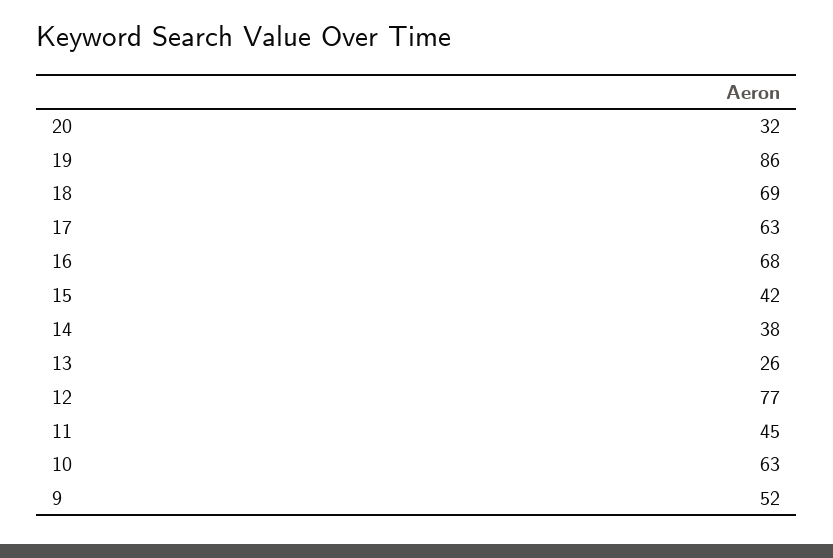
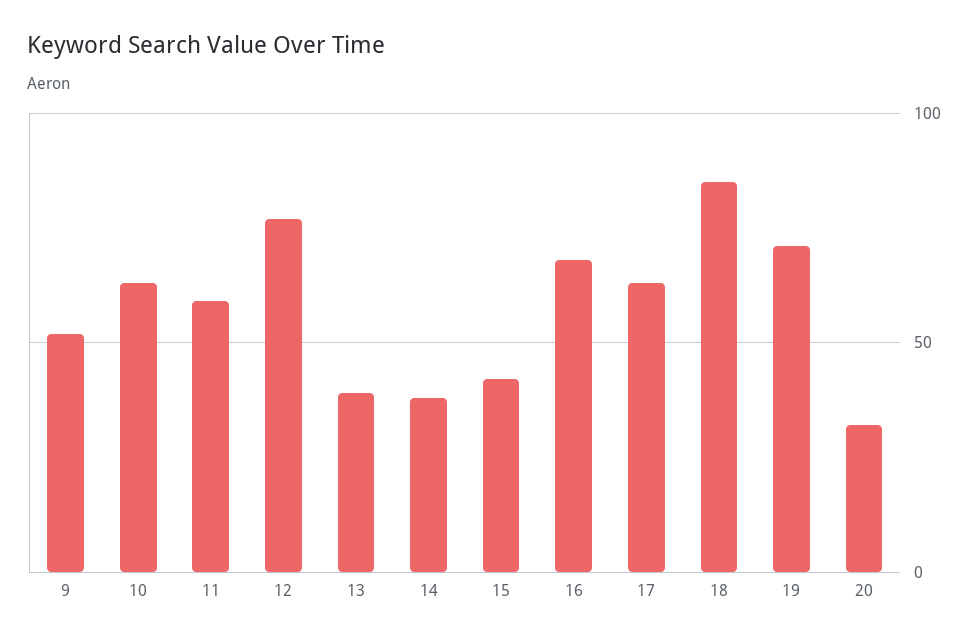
19: 86 -> 70
18: 69 -> 85
13: 26 -> 40
11: 45 -> 60

